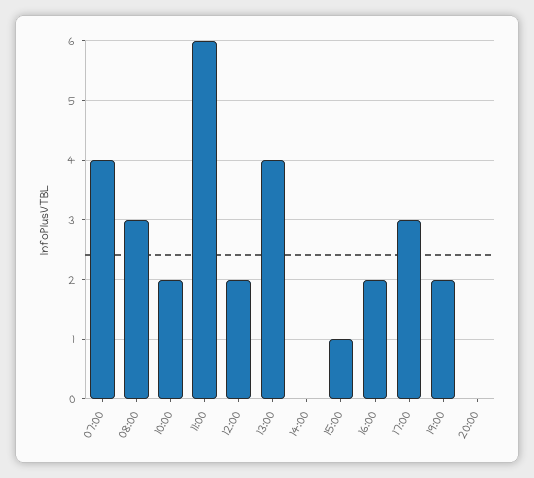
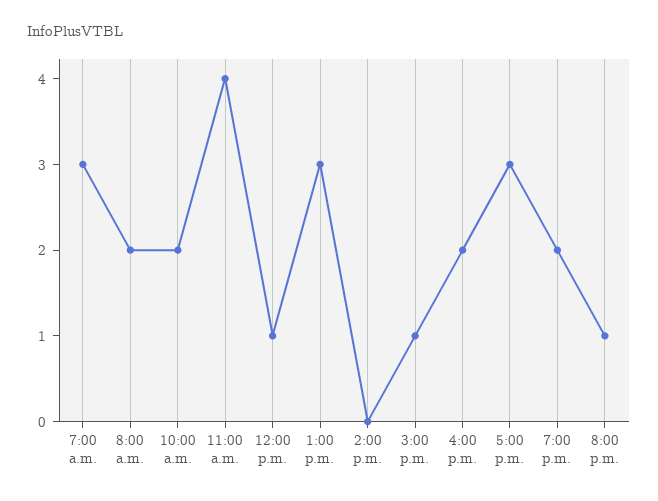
07:00: 4 -> 3
08:00: 3 -> 2
11:00: 6 -> 4
12:00: 2 -> 1
13:00: 4 -> 3
20:00: 0 -> 1

